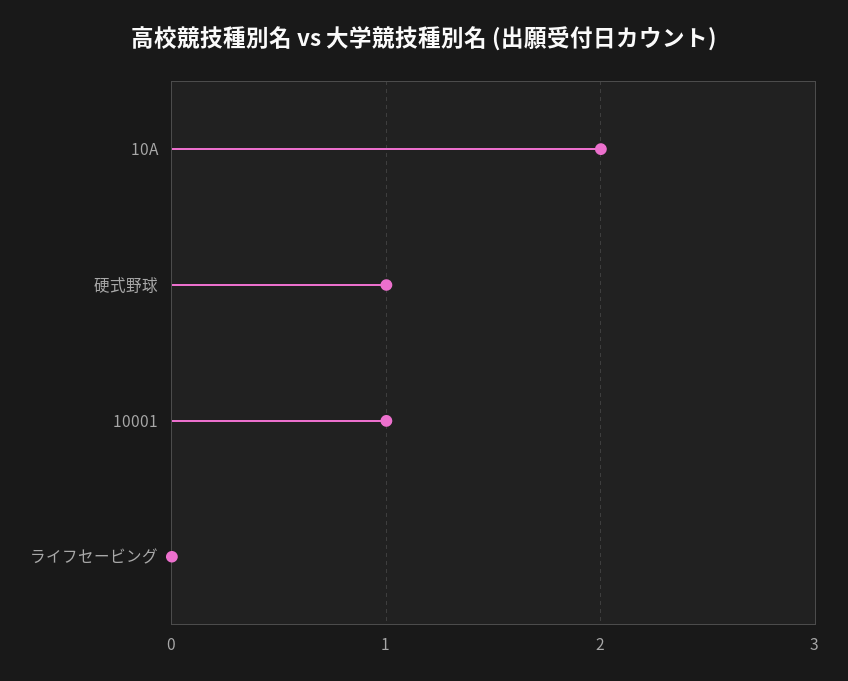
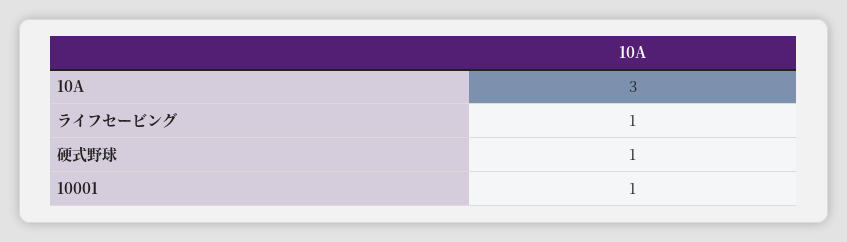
10A: 2 -> 3
ライフセービング: 0 -> 1

